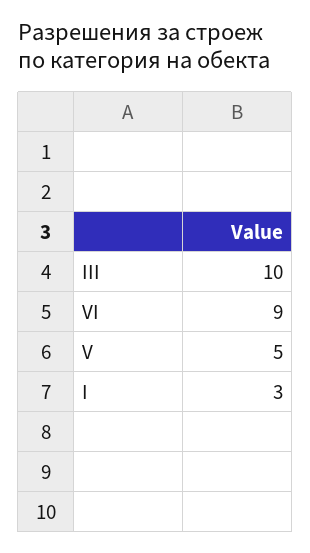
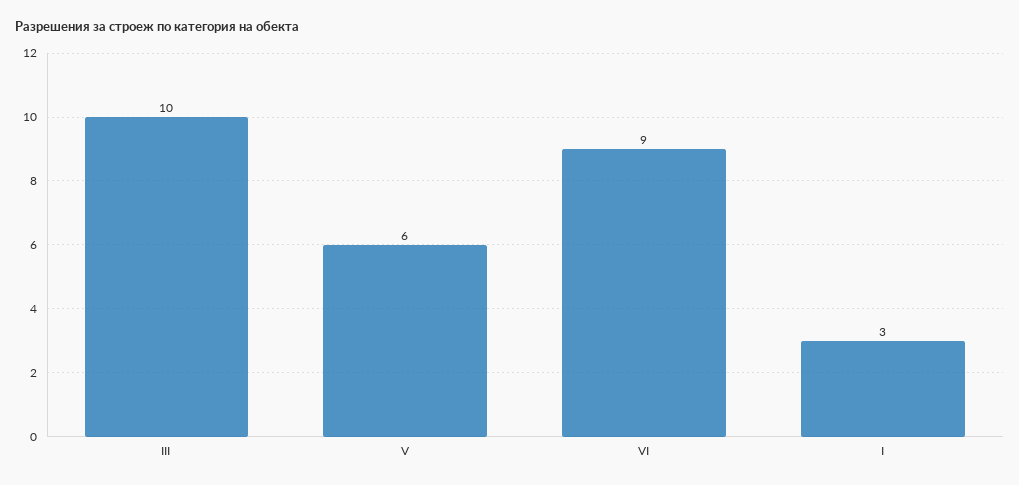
V: 5 -> 6

